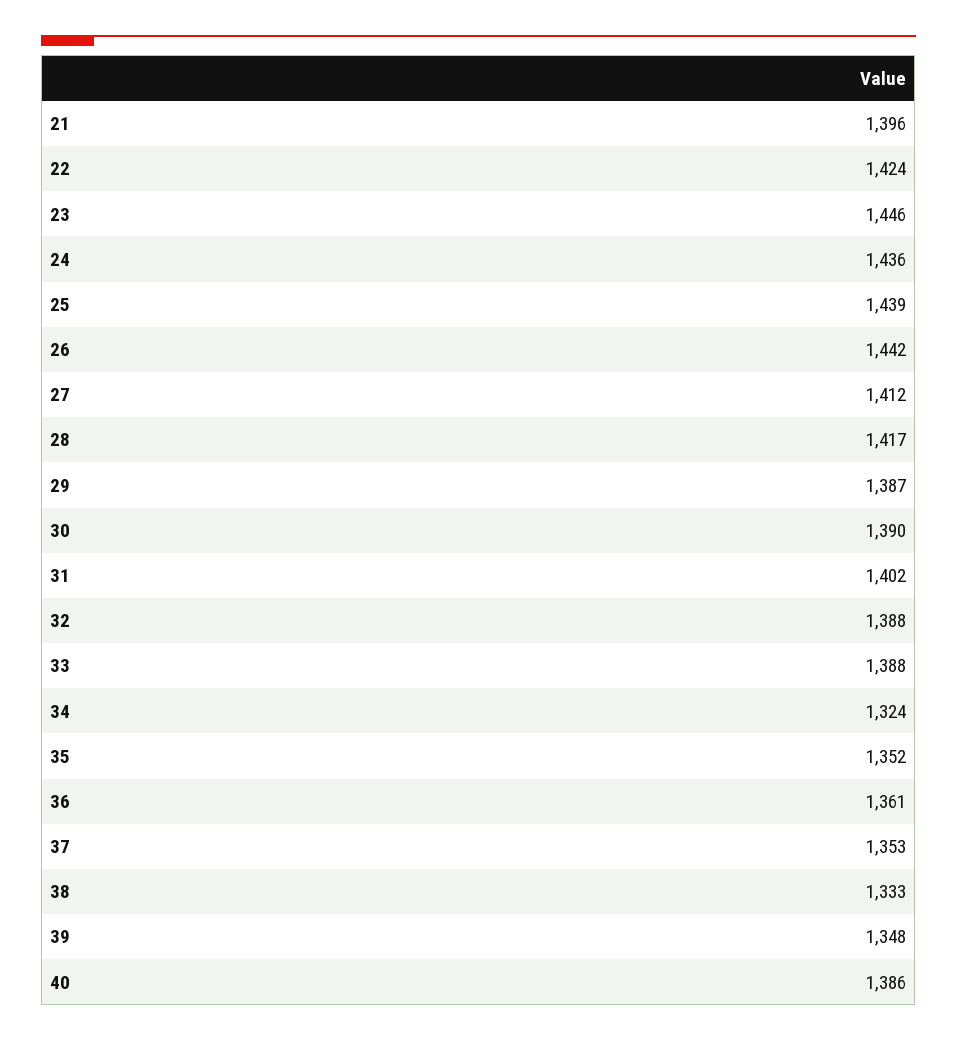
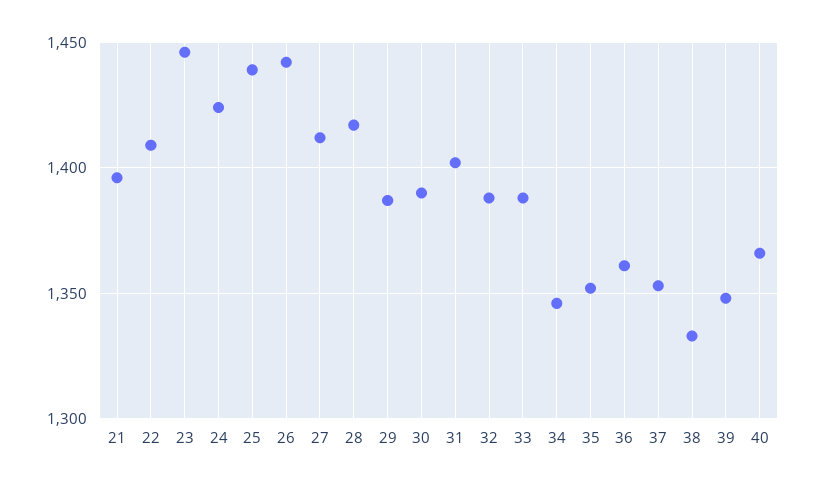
22: 1424 -> 1410
24: 1436 -> 1425
34: 1324 -> 1345
40: 1386 -> 1365

